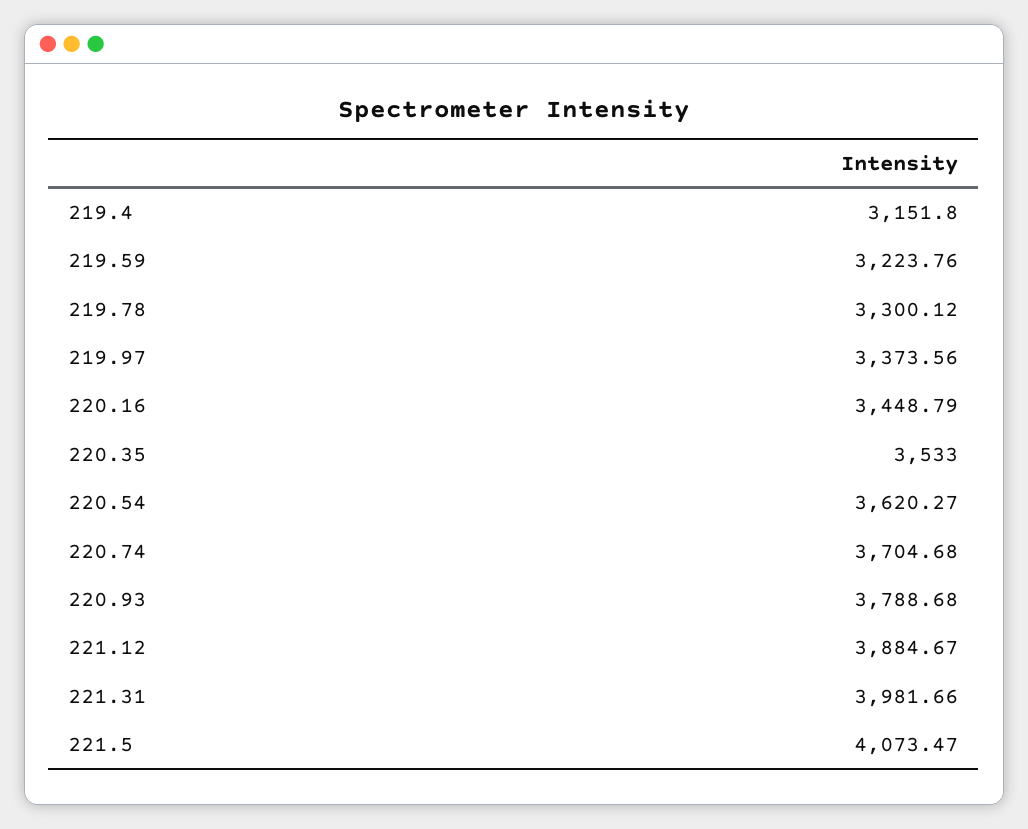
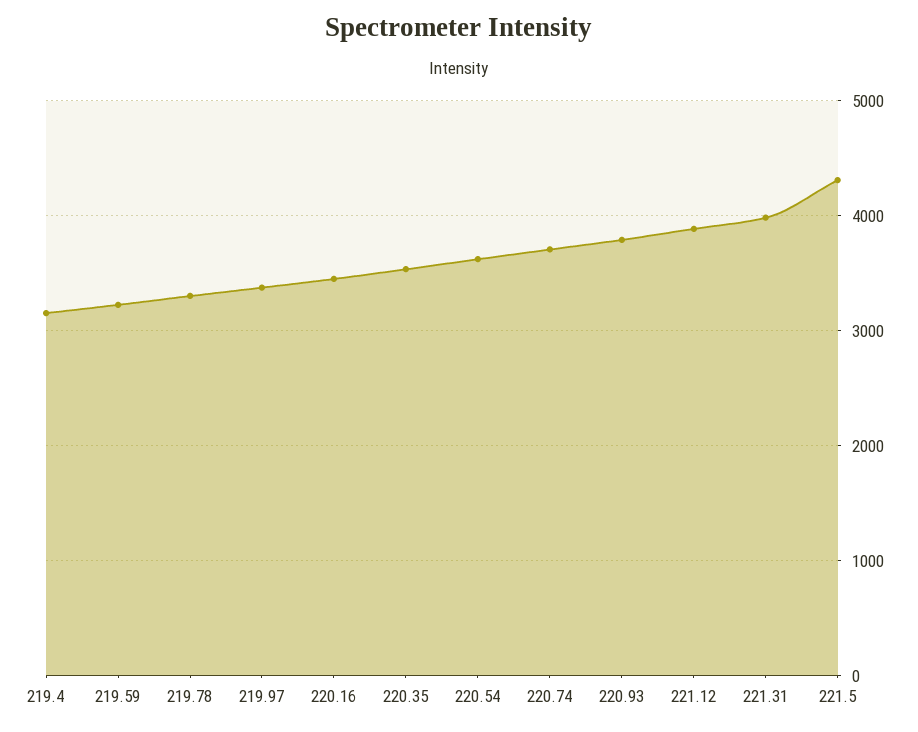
221.5: 4073.47 -> 4300

